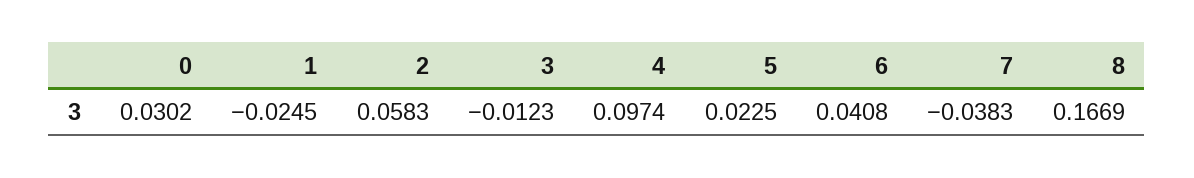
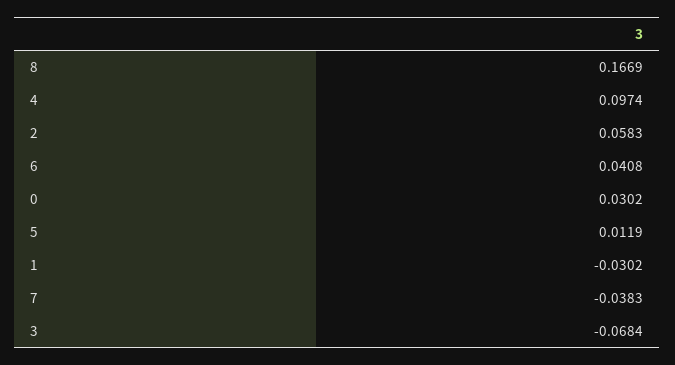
1: -0.0245 -> -0.0302
3: -0.0123 -> -0.0684
5: 0.0225 -> 0.0119

